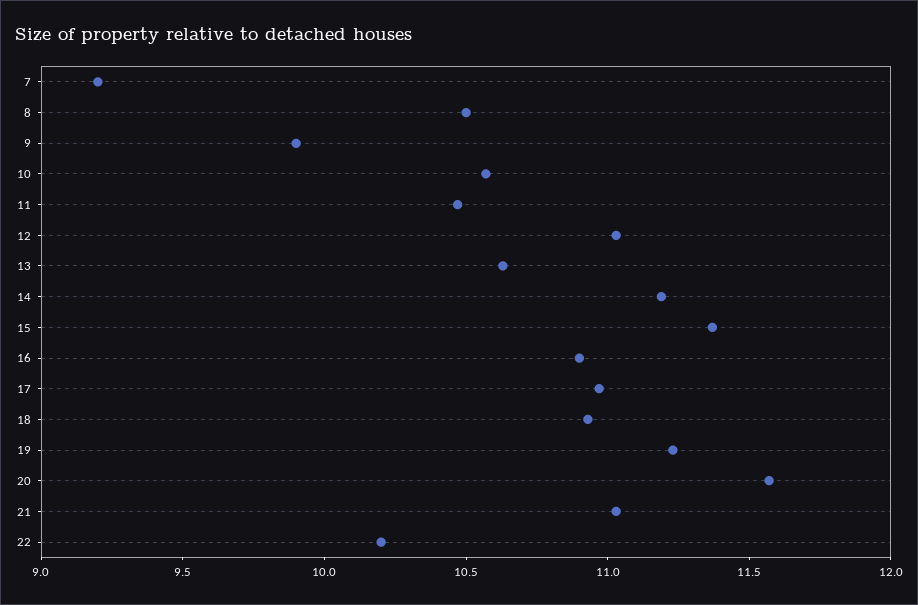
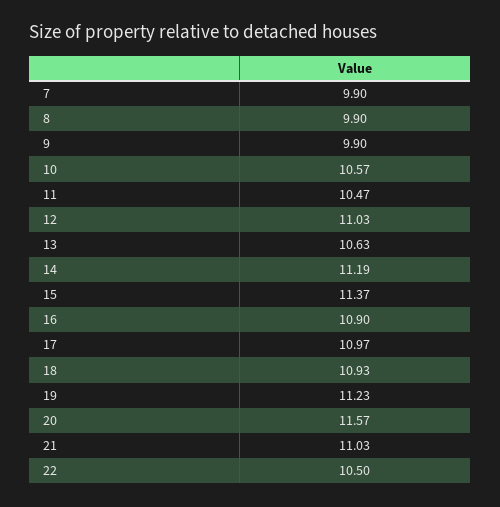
7: 9.2 -> 9.9
8: 10.5 -> 9.9
22: 10.2 -> 10.5

